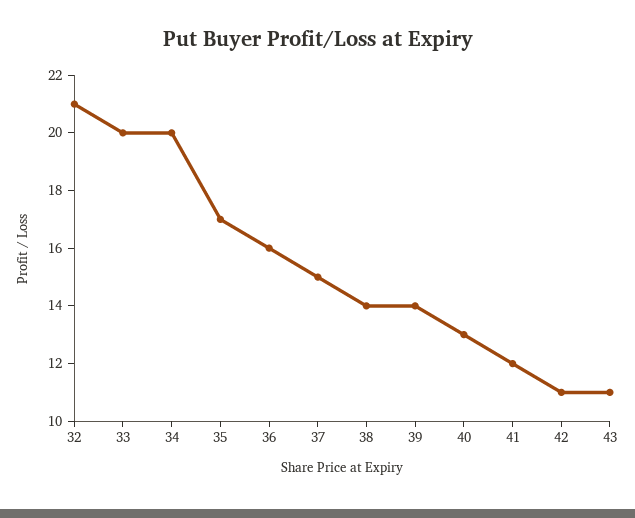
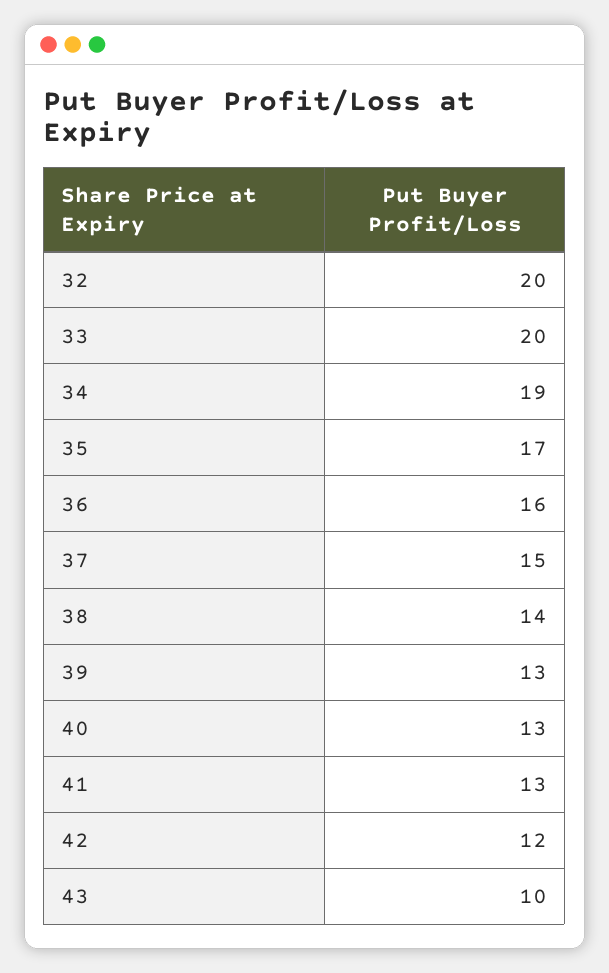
32: 21 -> 20
34: 20 -> 19
39: 14 -> 13
41: 12 -> 13
42: 11 -> 12
43: 11 -> 10

